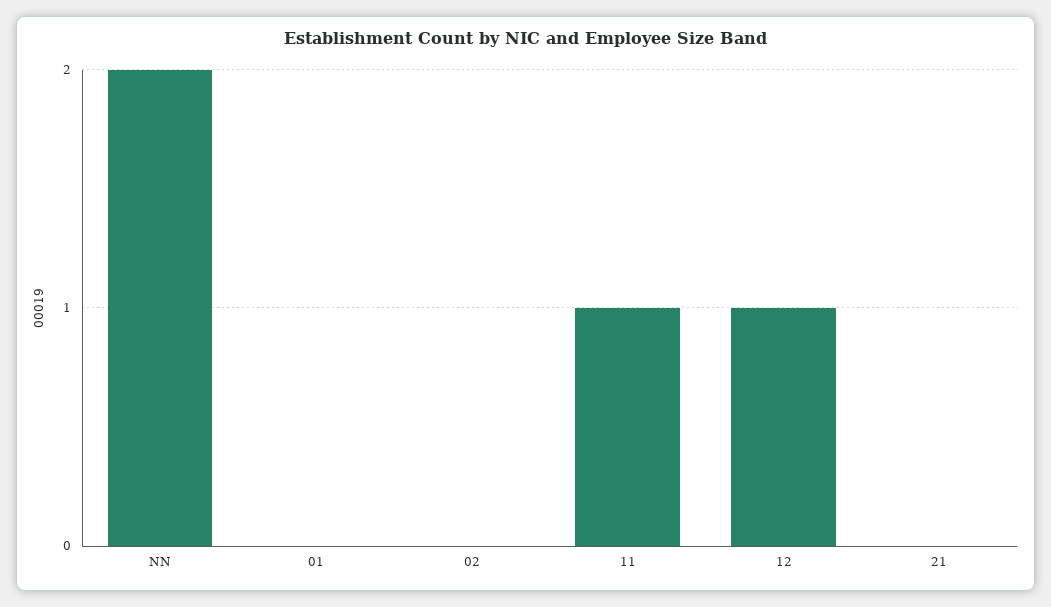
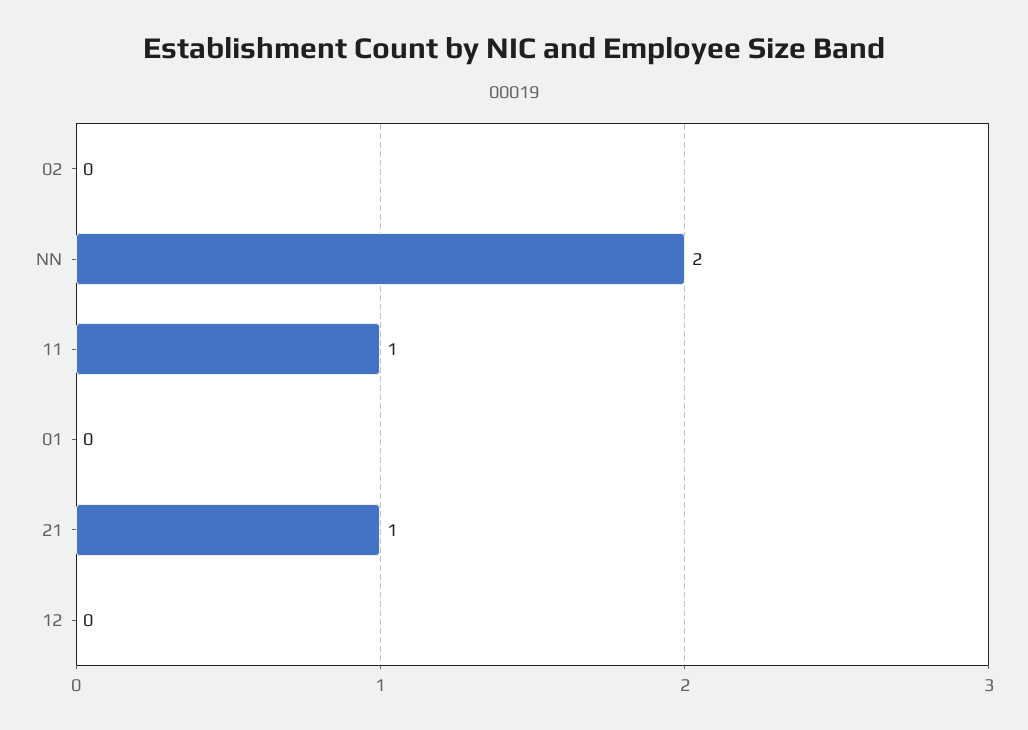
12: 1 -> 0
21: 0 -> 1

